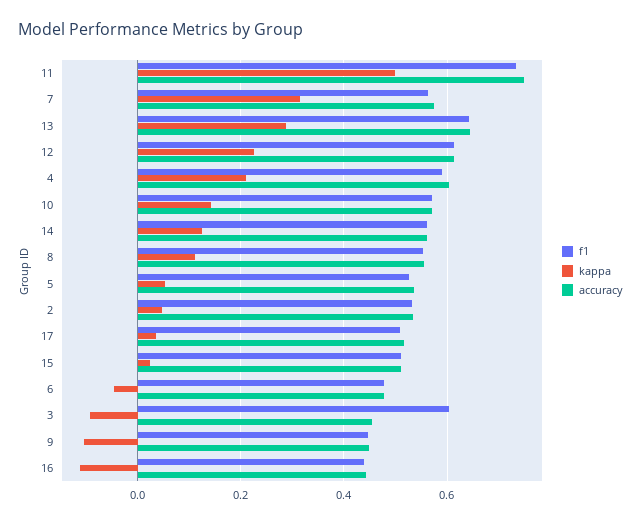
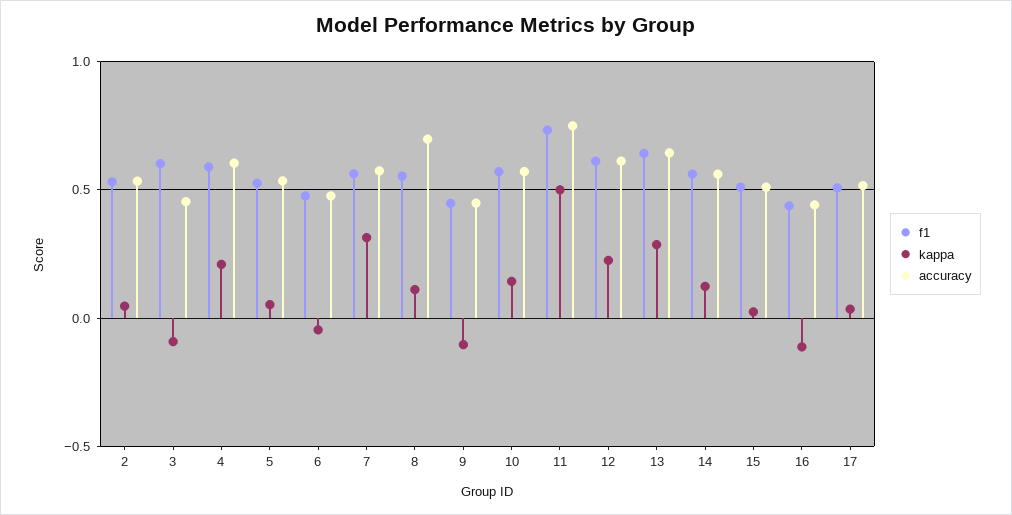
accuracy, 8: 0.56 -> 0.7

